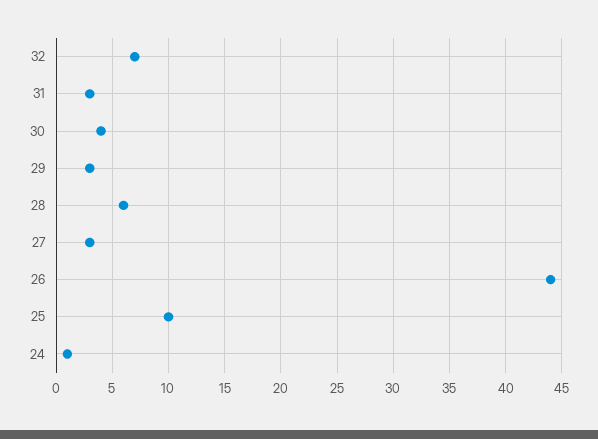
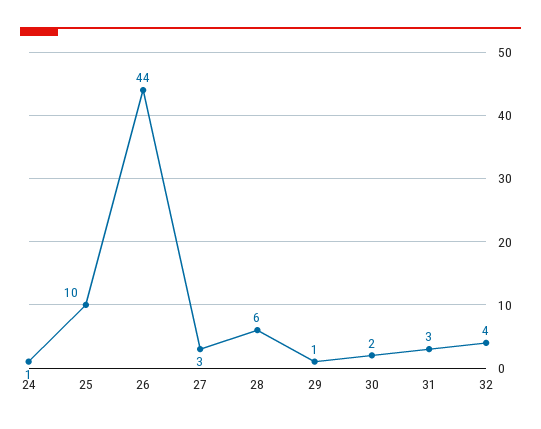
32: 7 -> 4
30: 4 -> 2
29: 3 -> 1

